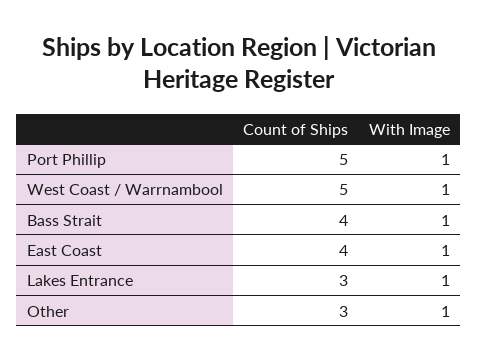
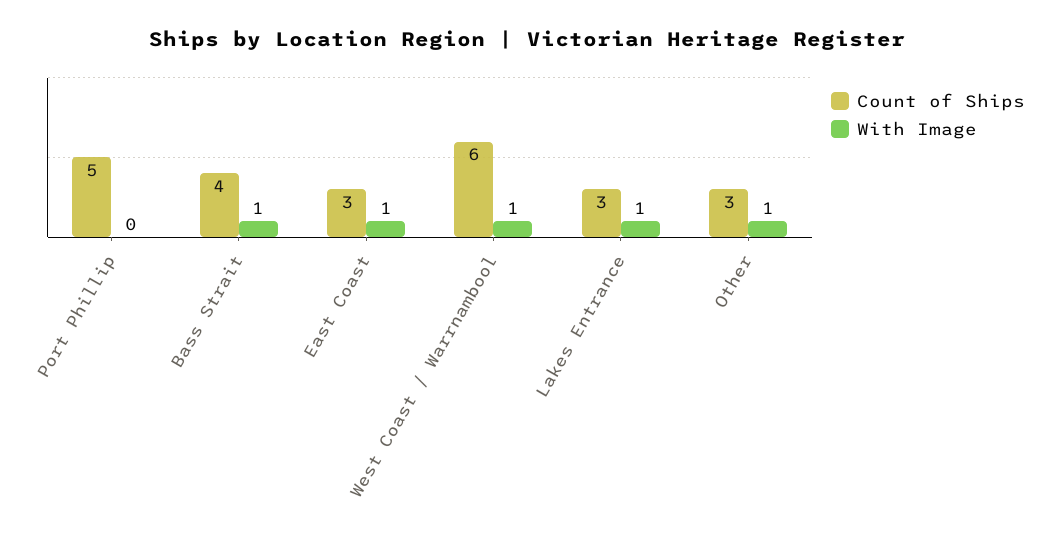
With Image, Port Phillip: 1 -> 0
Count of Ships, West Coast / Warrnambool: 5 -> 6
Count of Ships, East Coast: 4 -> 3

